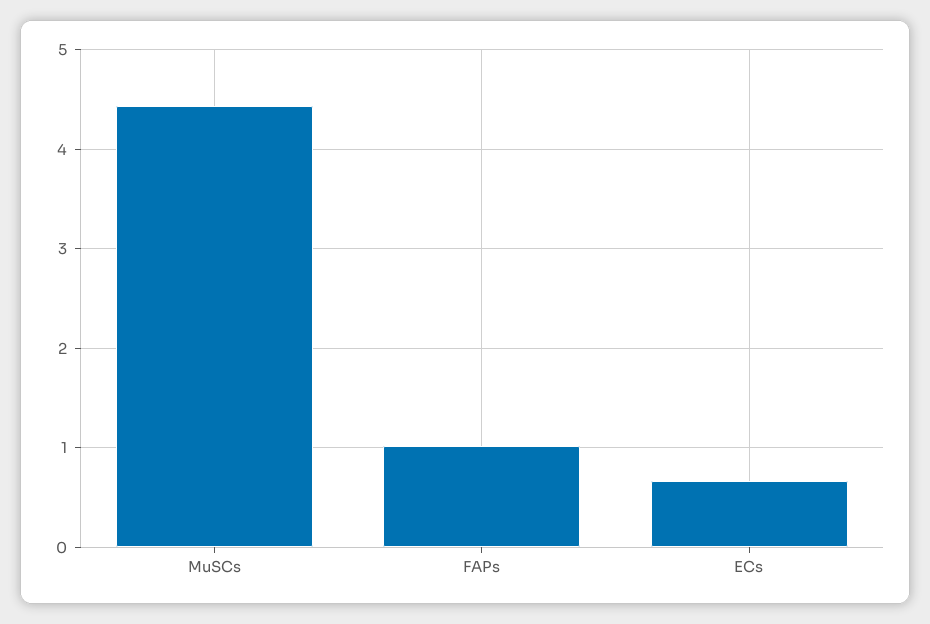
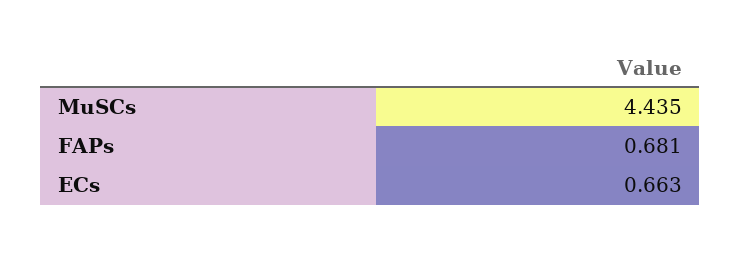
FAPs: 1 -> 0.681

